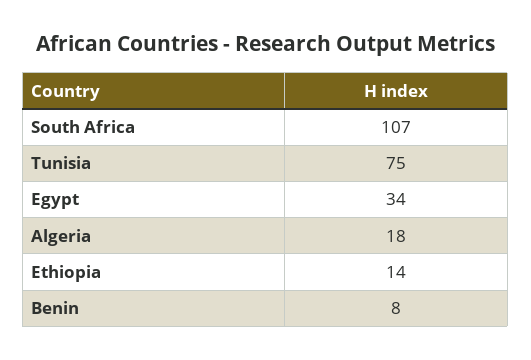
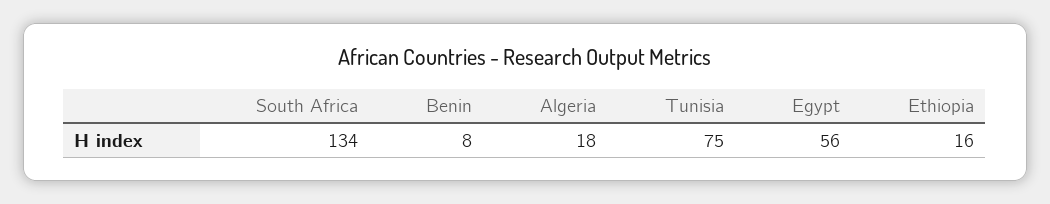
South Africa: 107 -> 134
Egypt: 34 -> 56
Ethiopia: 14 -> 16

